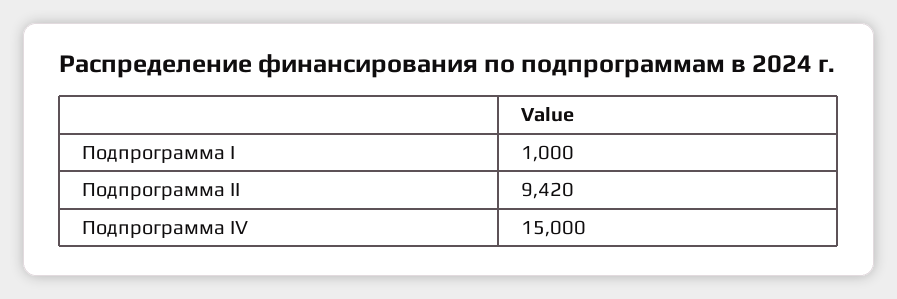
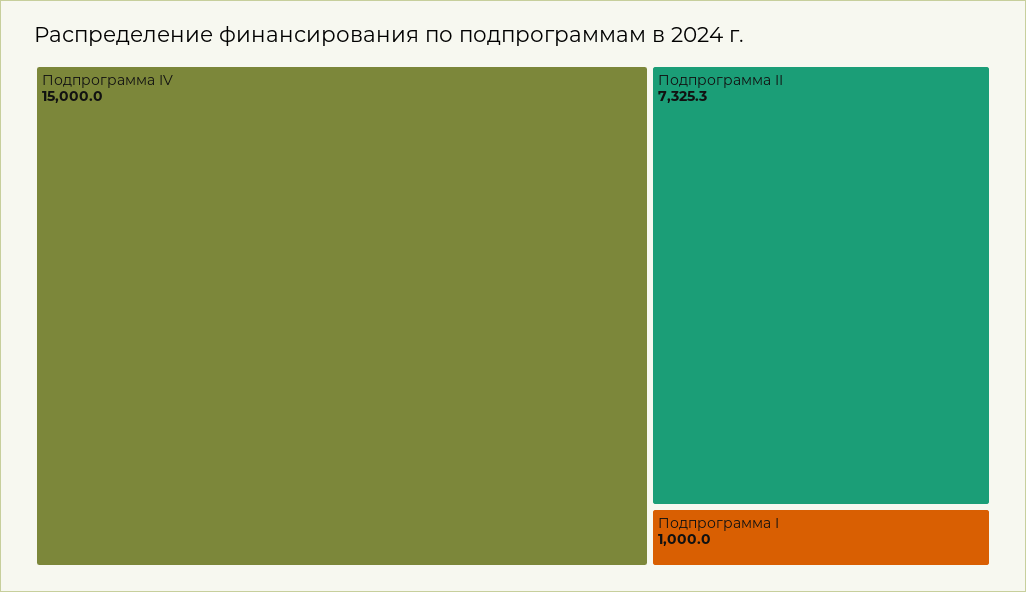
Подпрограмма II: 9420 -> 7325.3

